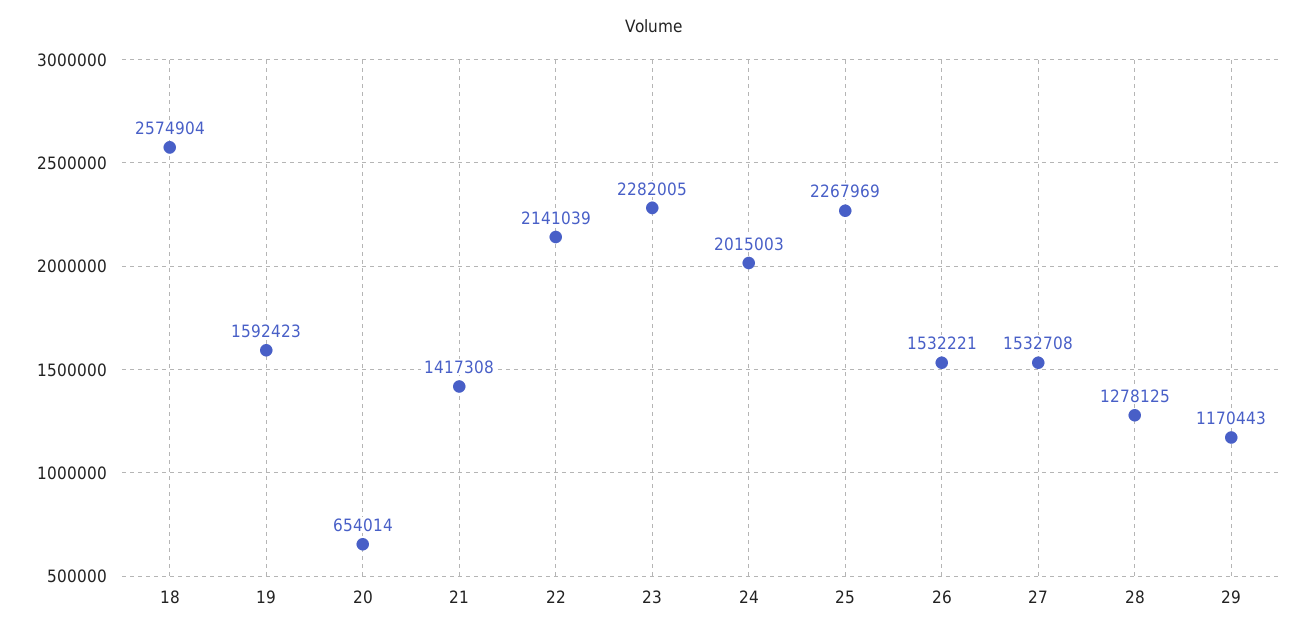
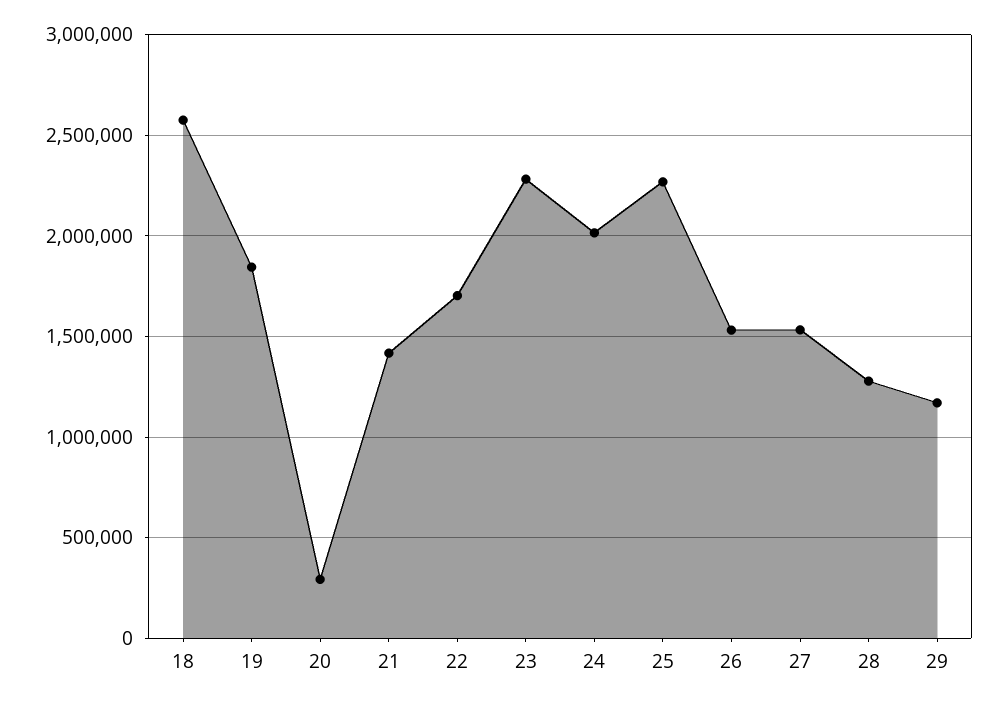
19: 1592423 -> 1850000
20: 654014 -> 300000
22: 2141039 -> 1700000

